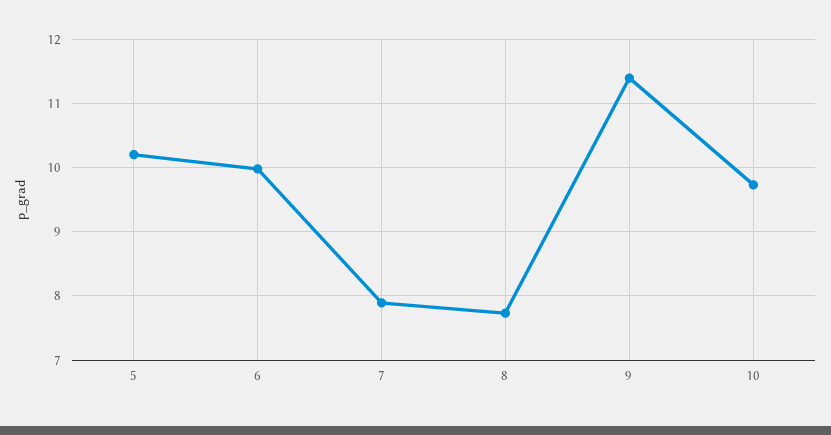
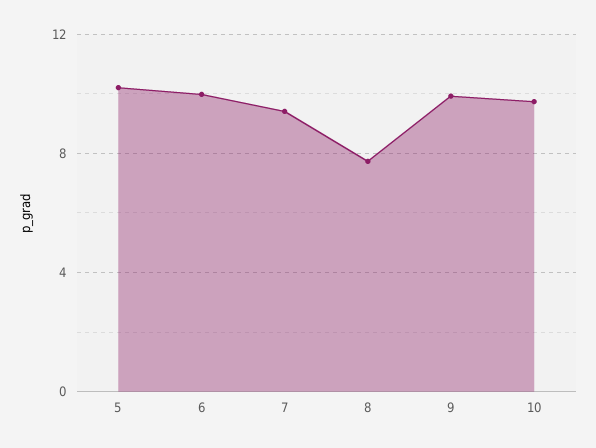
7: 7.9 -> 9.5
9: 11.4 -> 10

